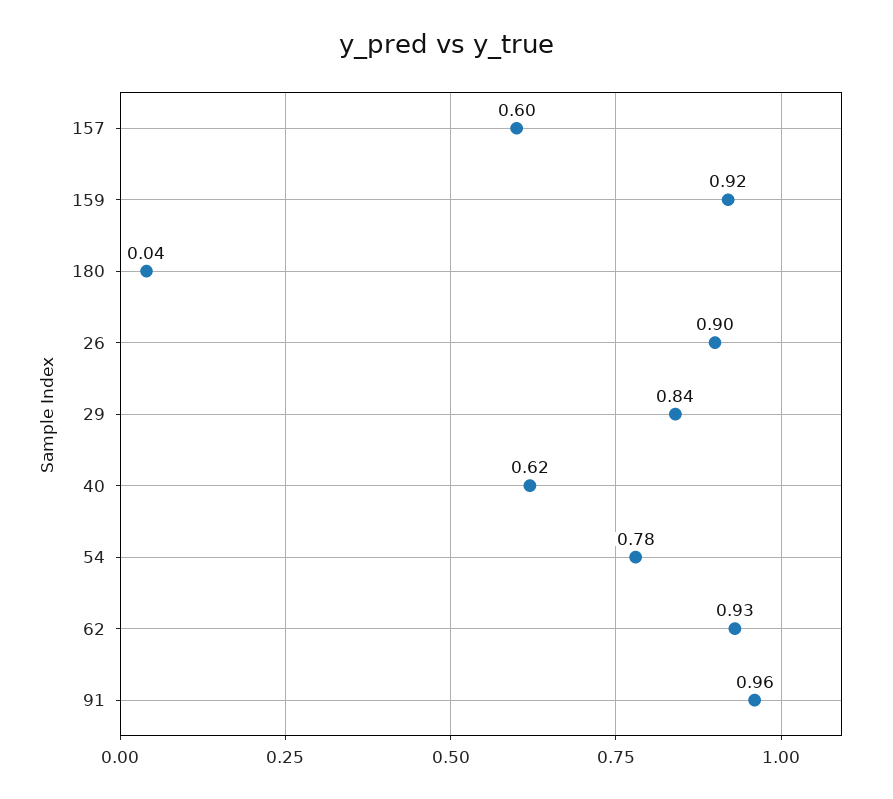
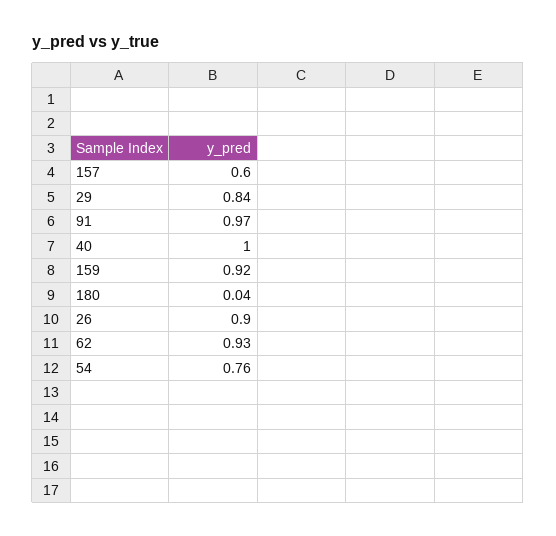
40: 0.62 -> 1
54: 0.78 -> 0.76
91: 0.96 -> 0.97

